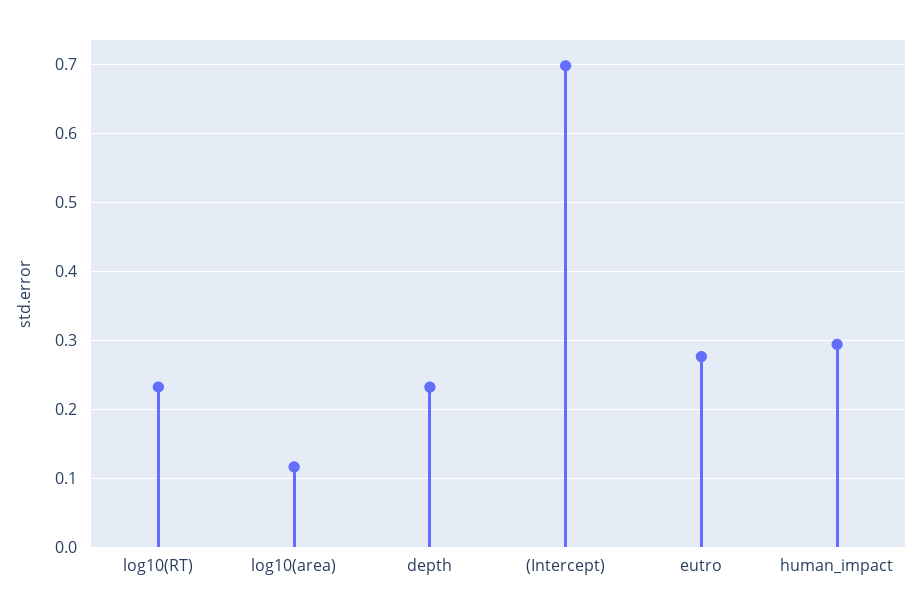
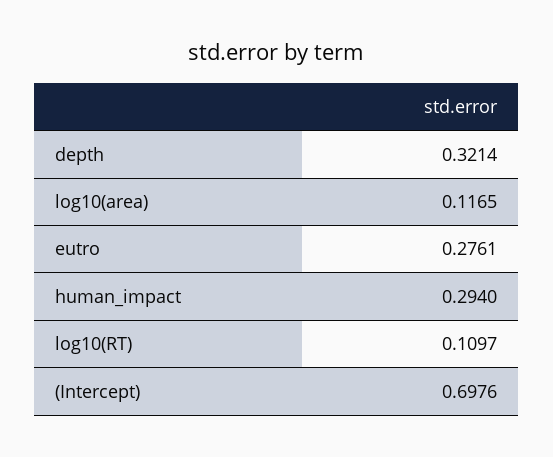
log10(RT): 0.23 -> 0.1097
depth: 0.23 -> 0.3214

